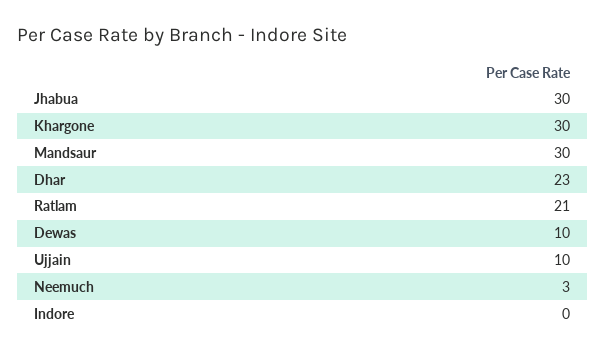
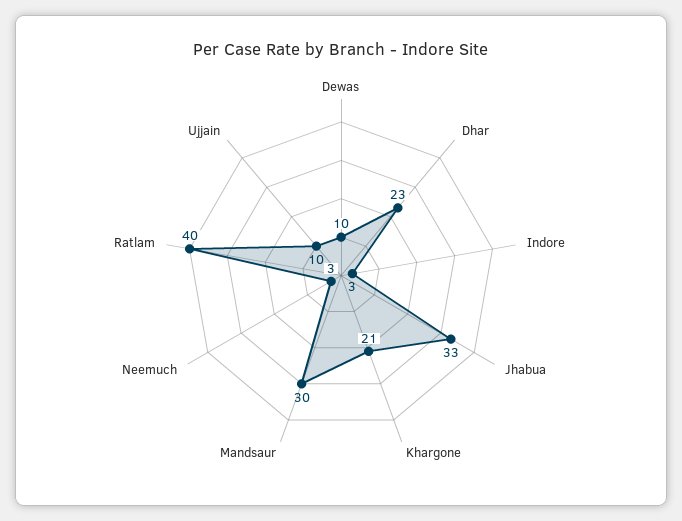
Jhabua: 30 -> 33
Khargone: 30 -> 21
Ratlam: 21 -> 40
Indore: 0 -> 3

